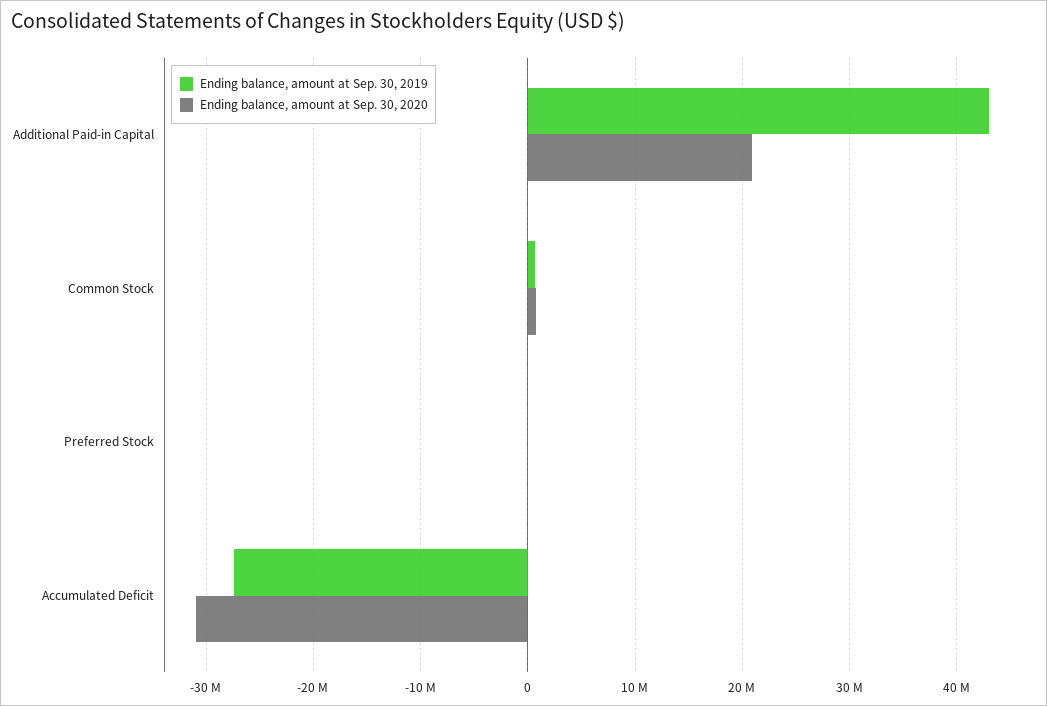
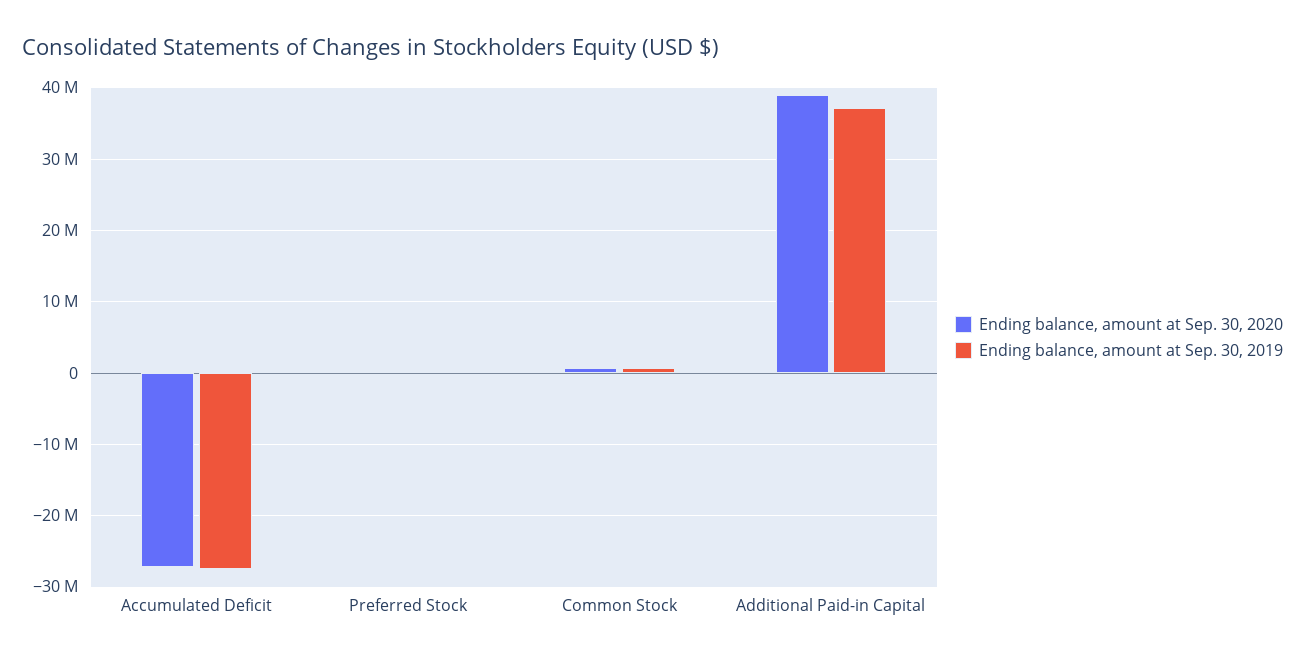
Ending balance, amount at Sep. 30, 2019, Additional Paid-in Capital: 43000000 -> 37000000
Ending balance, amount at Sep. 30, 2020, Additional Paid-in Capital: 21000000 -> 39000000
Ending balance, amount at Sep. 30, 2020, Accumulated Deficit: -31000000 -> -27000000

